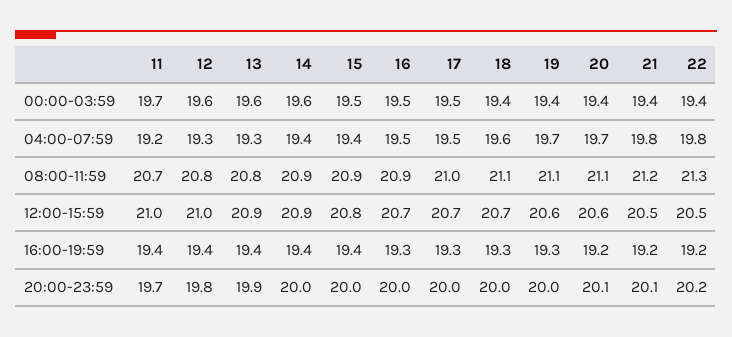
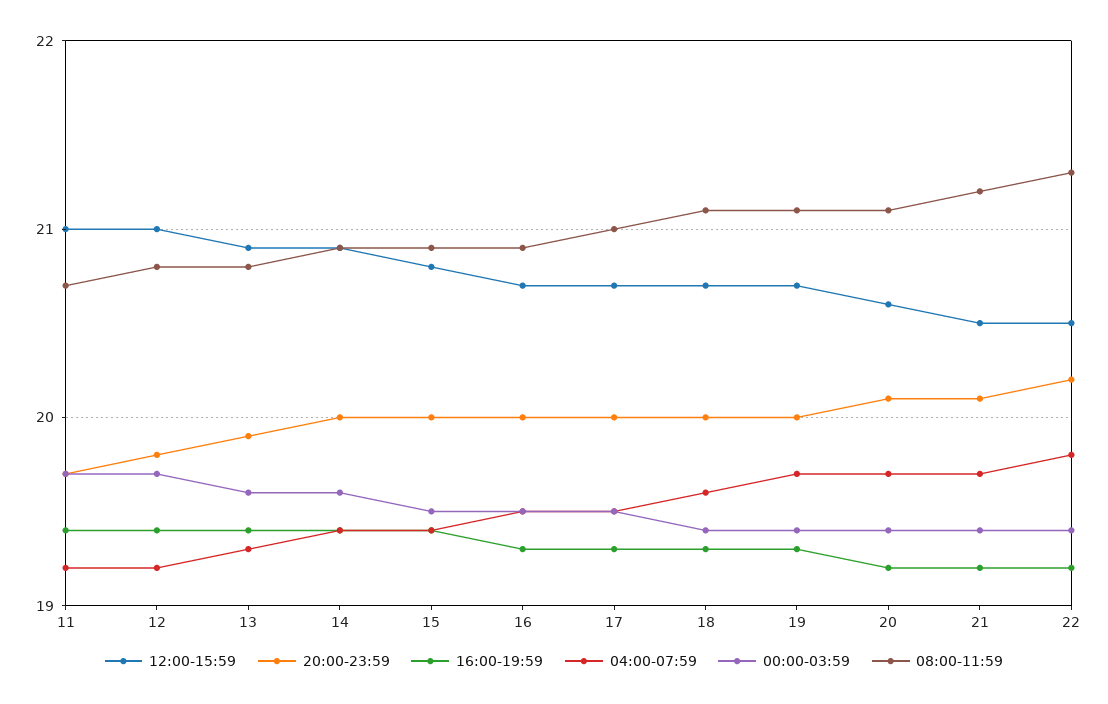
00:00-03:59, 12: 19.6 -> 19.7
04:00-07:59, 12: 19.3 -> 19.2
04:00-07:59, 21: 19.8 -> 19.7
12:00-15:59, 19: 20.6 -> 20.7

